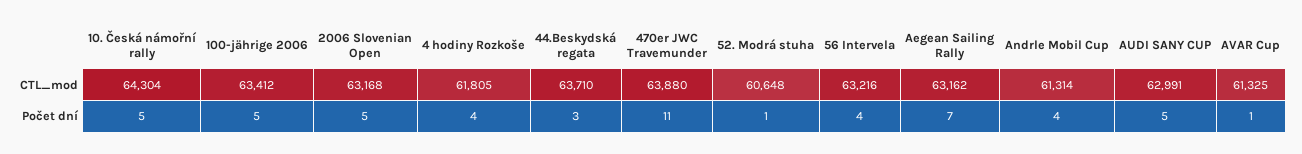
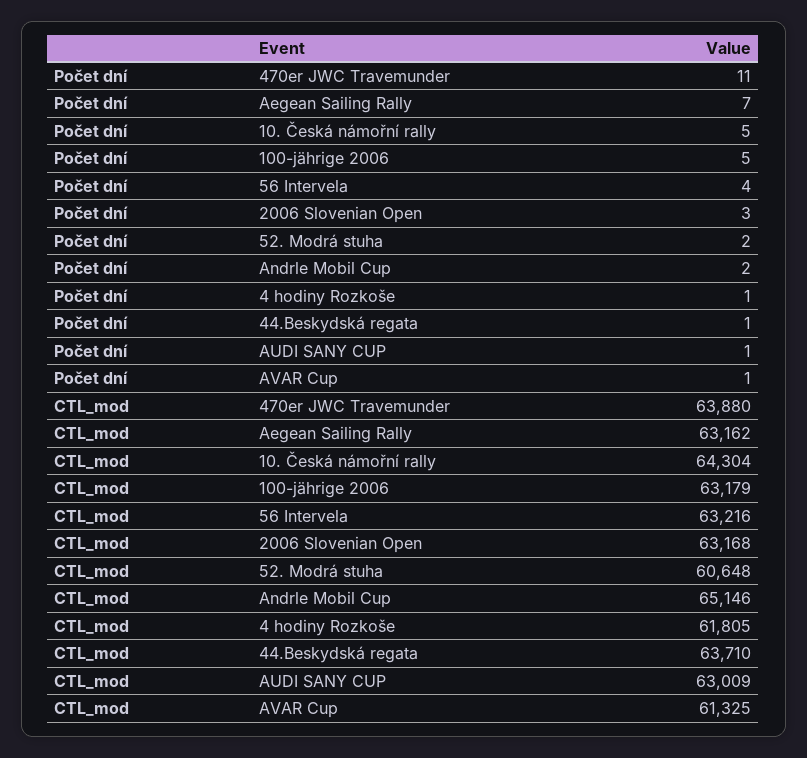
100-jährige 2006, CTL_mod: 63412 -> 63179
Andrle Mobil Cup, CTL_mod: 61314 -> 65146
AUDI SANY CUP, CTL_mod: 62991 -> 63009
2006 Slovenian Open, Počet dní: 5 -> 3
4 hodiny Rozkoše, Počet dní: 4 -> 1
44.Beskydská regata, Počet dní: 3 -> 1
52. Modrá stuha, Počet dní: 1 -> 2
Andrle Mobil Cup, Počet dní: 4 -> 2
AUDI SANY CUP, Počet dní: 5 -> 1

